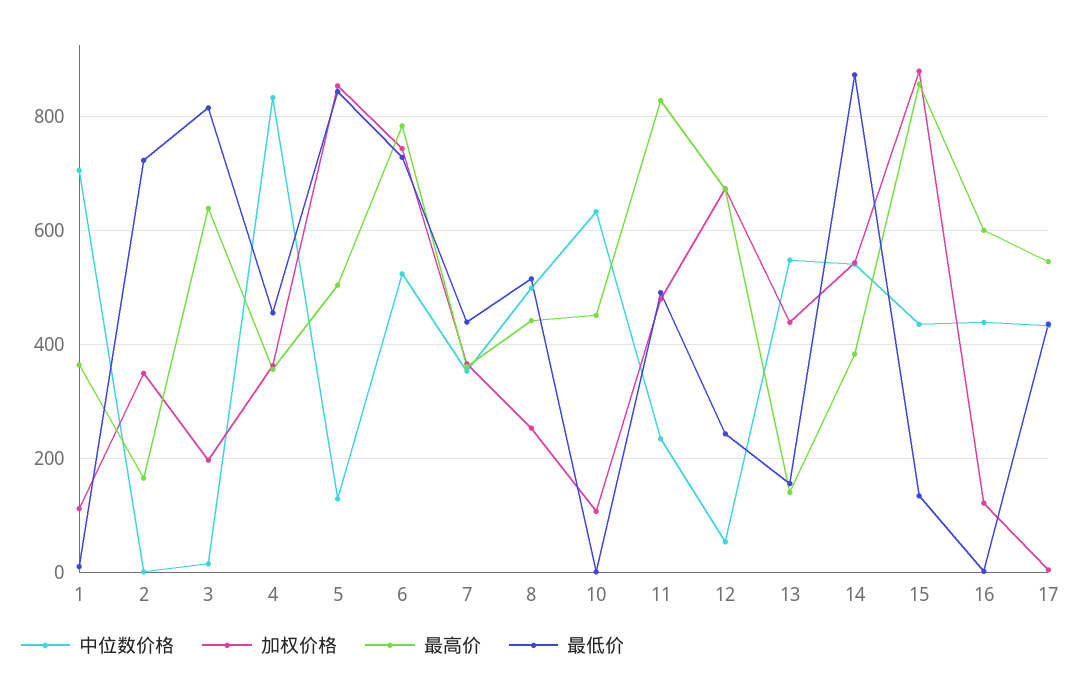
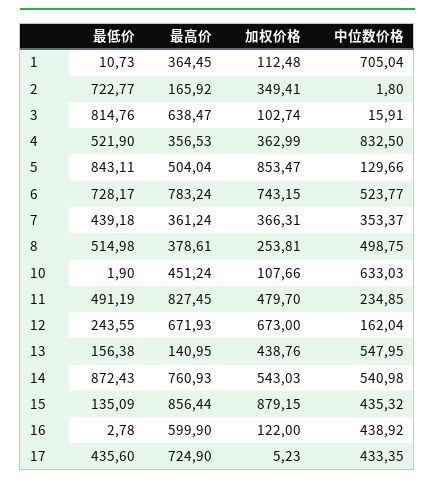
加权价格, 3: 200 -> 102.74
最低价, 4: 460 -> 521.9
最高价, 8: 440 -> 378.61
中位数价格, 12: 60 -> 162.04
最高价, 14: 380 -> 760.93
最高价, 17: 540 -> 724.9

